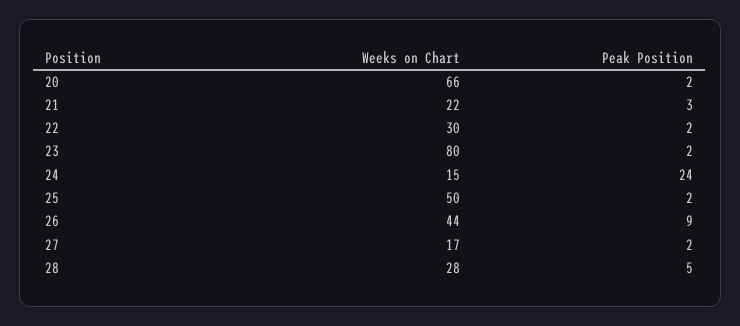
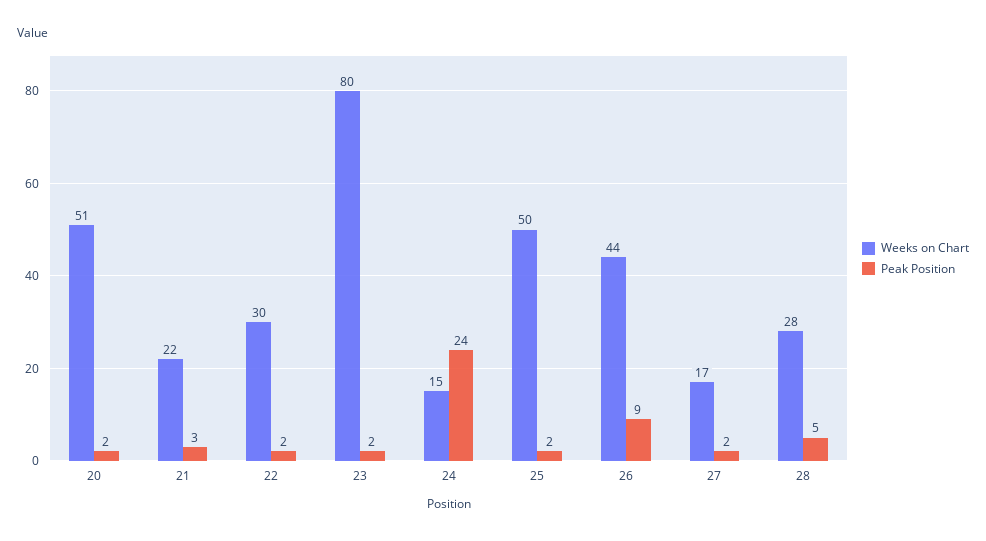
Weeks on Chart, 20: 66 -> 51

